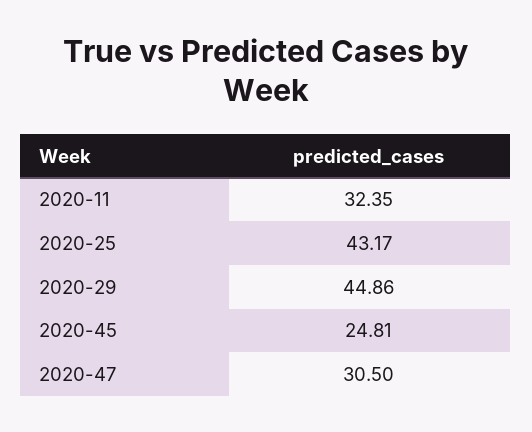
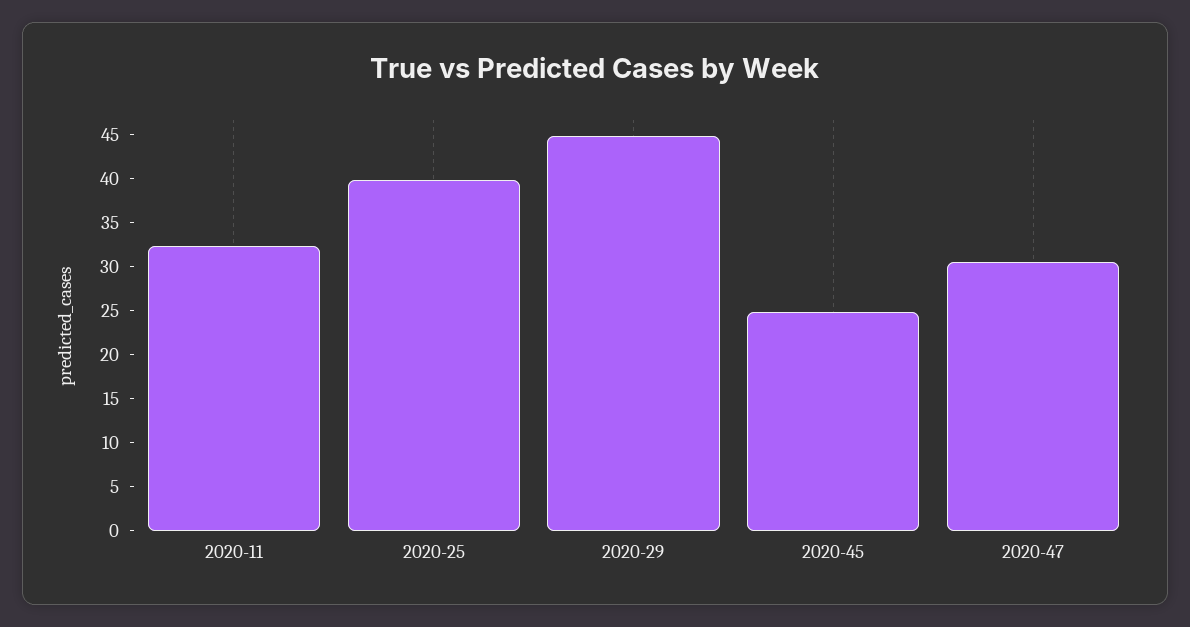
2020-25: 43.17 -> 40

